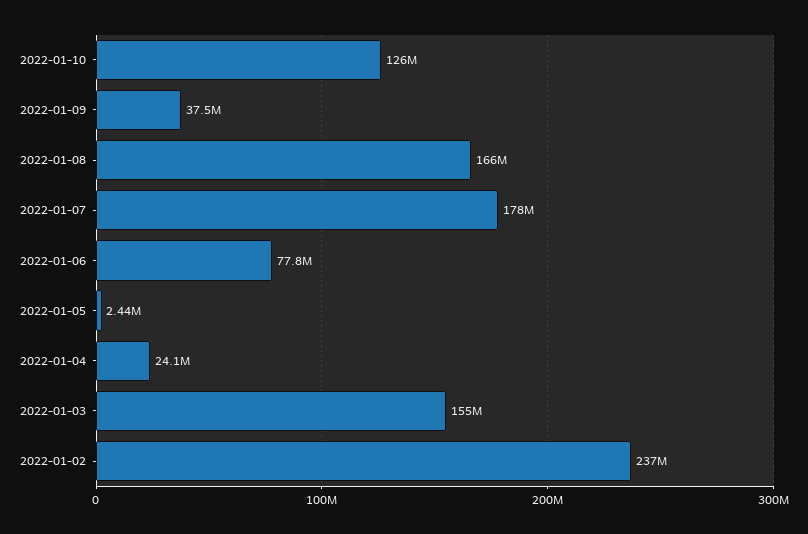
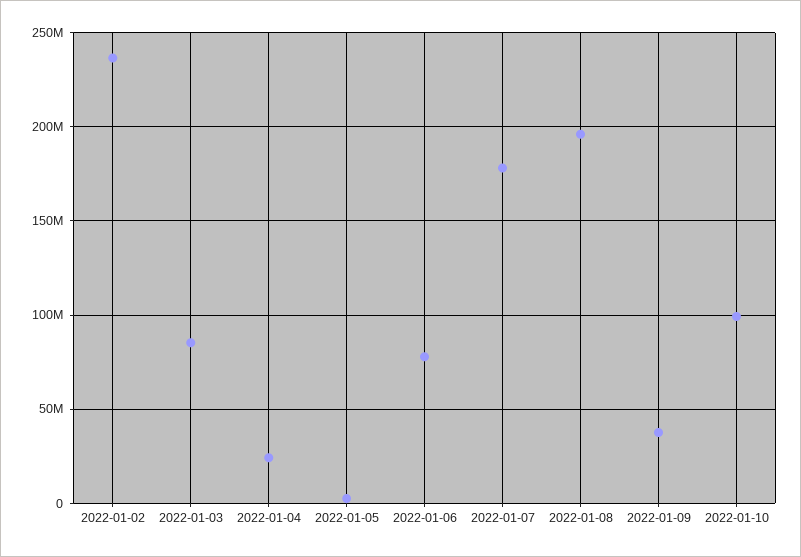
2022-01-10: 126000000 -> 100000000
2022-01-08: 166000000 -> 195000000
2022-01-03: 155000000 -> 85000000

